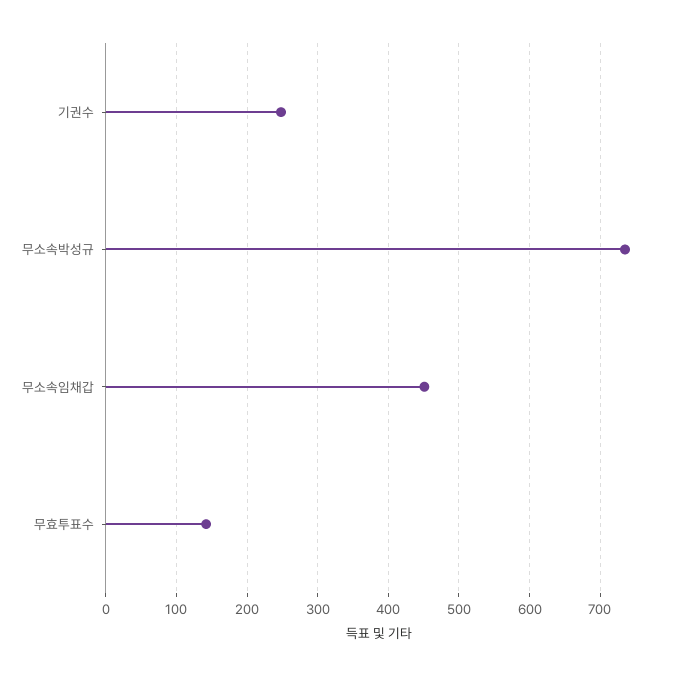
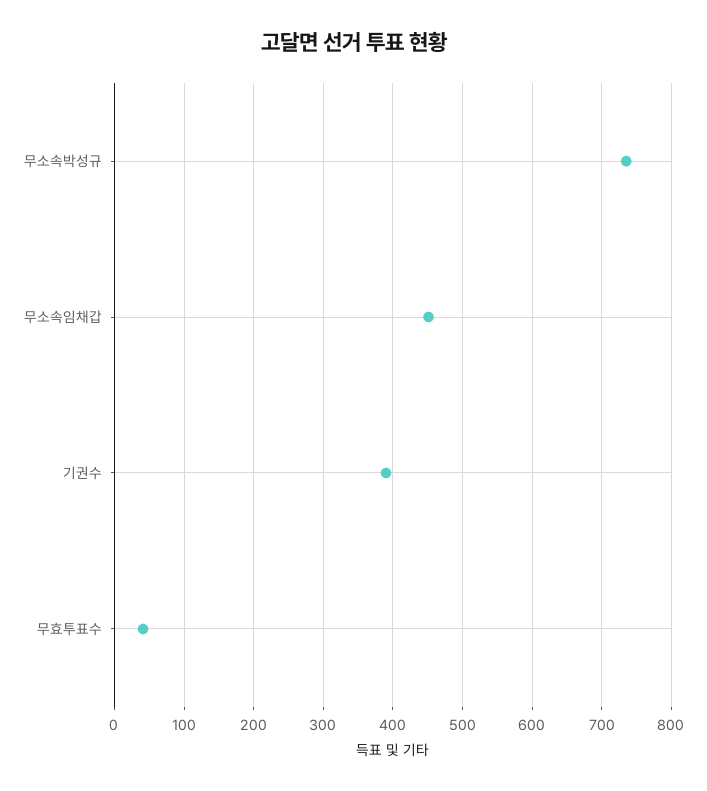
기권수: 250 -> 390
무효투표수: 140 -> 40

